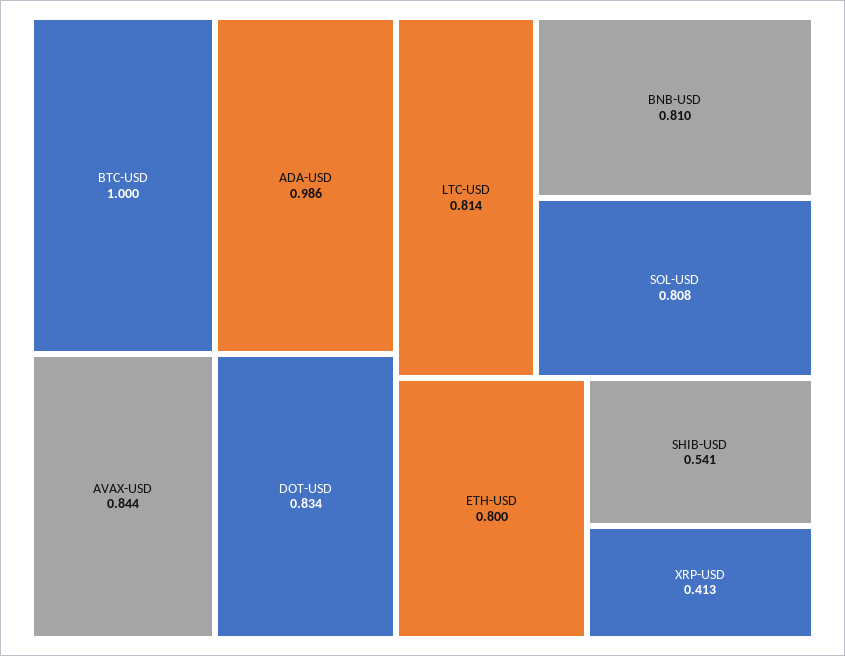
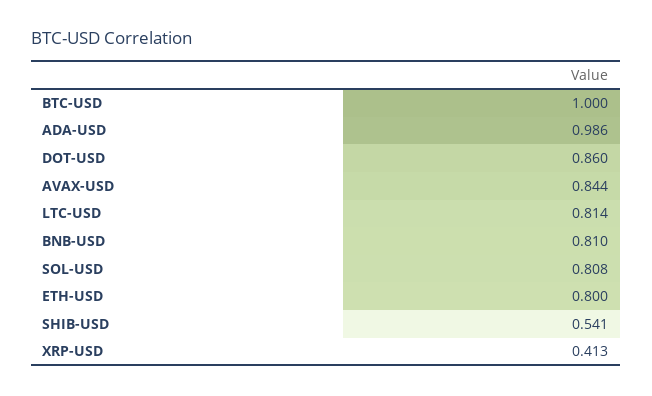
DOT-USD: 0.834 -> 0.86

